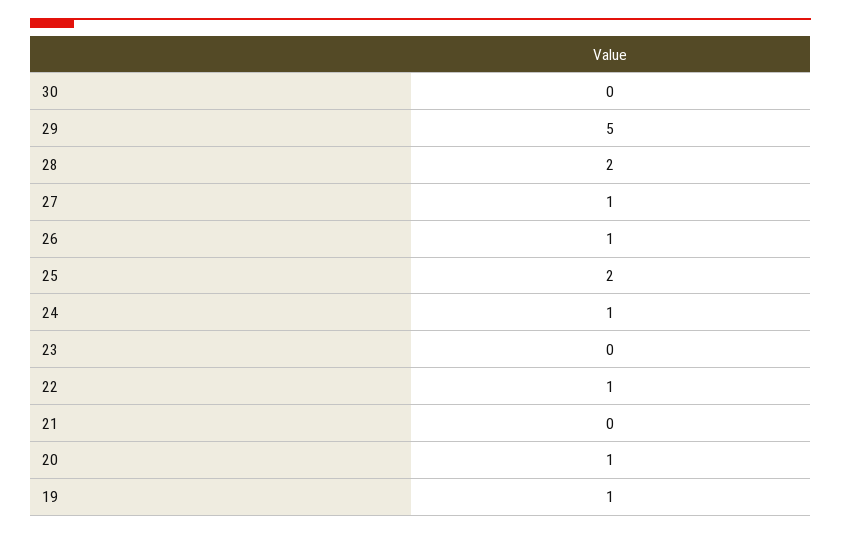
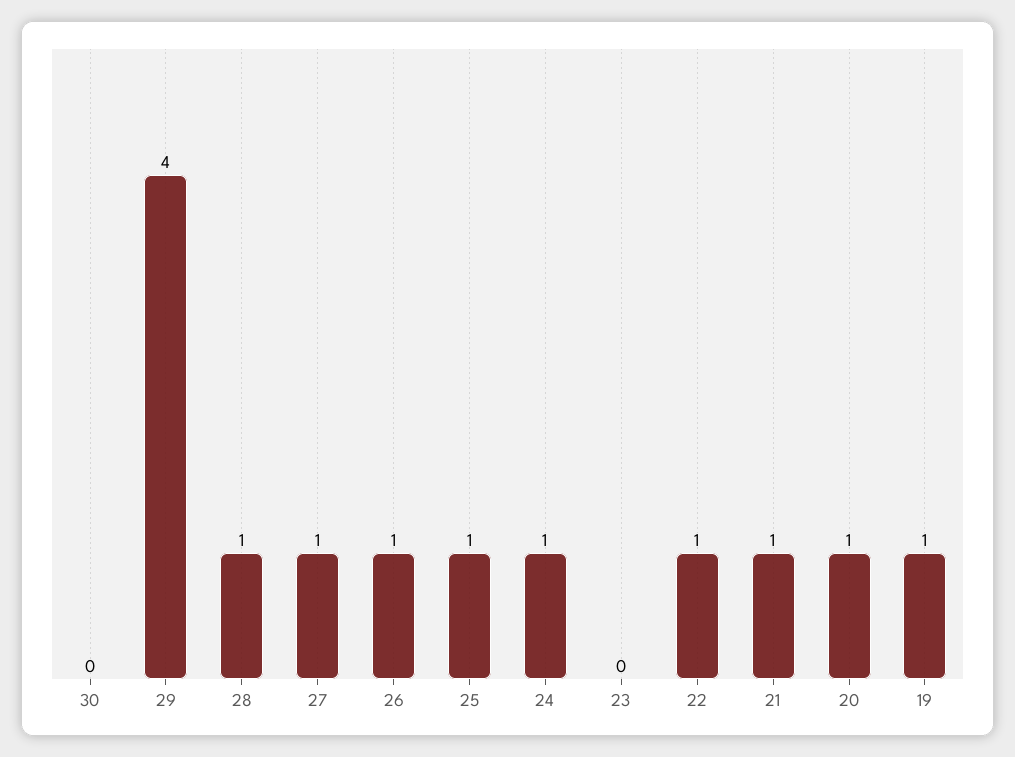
29: 5 -> 4
28: 2 -> 1
25: 2 -> 1
21: 0 -> 1

